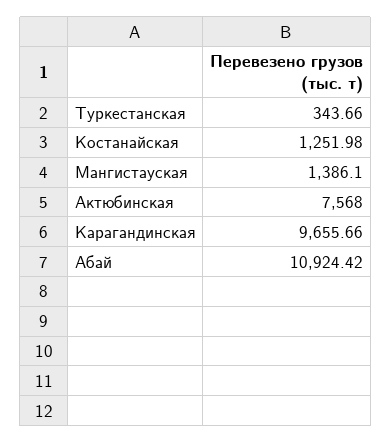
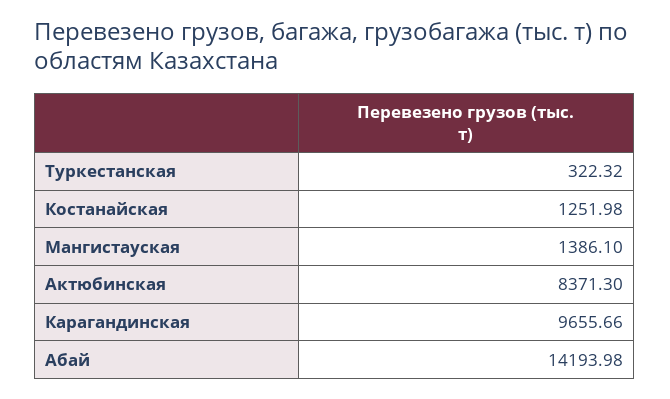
Туркестанская: 343.66 -> 322.32
Актюбинская: 7568 -> 8371.3
Абай: 10924.42 -> 14193.98

